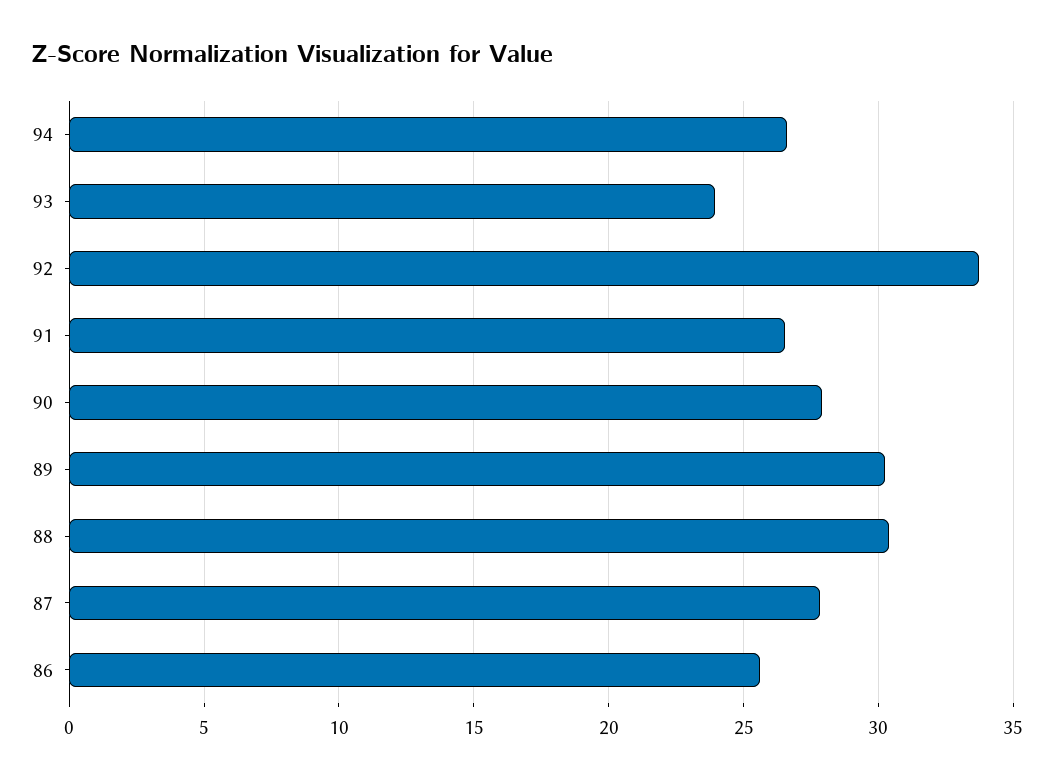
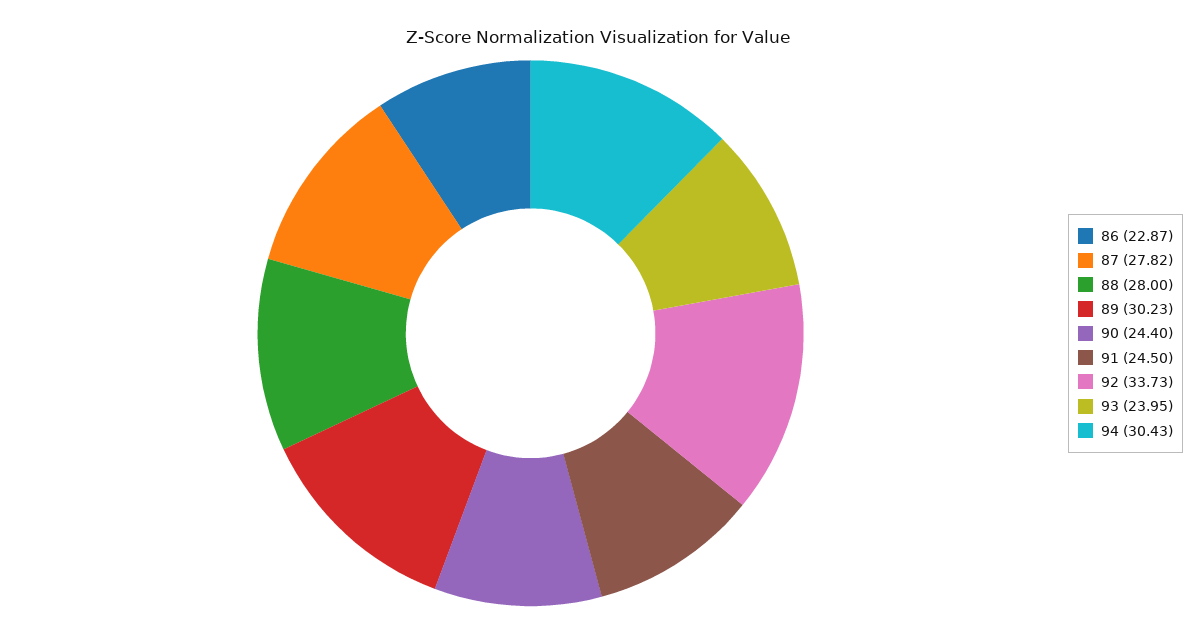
94: 26.5 -> 30.43
91: 26.5 -> 24.5
90: 28 -> 24.4
88: 30.5 -> 28
86: 25.5 -> 22.87

